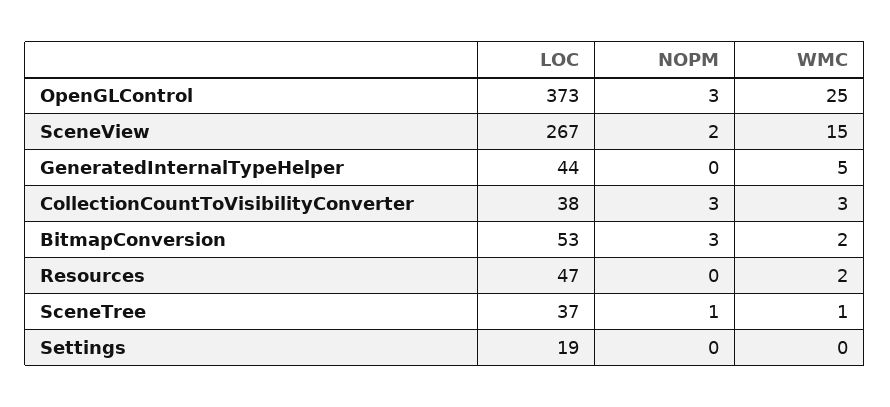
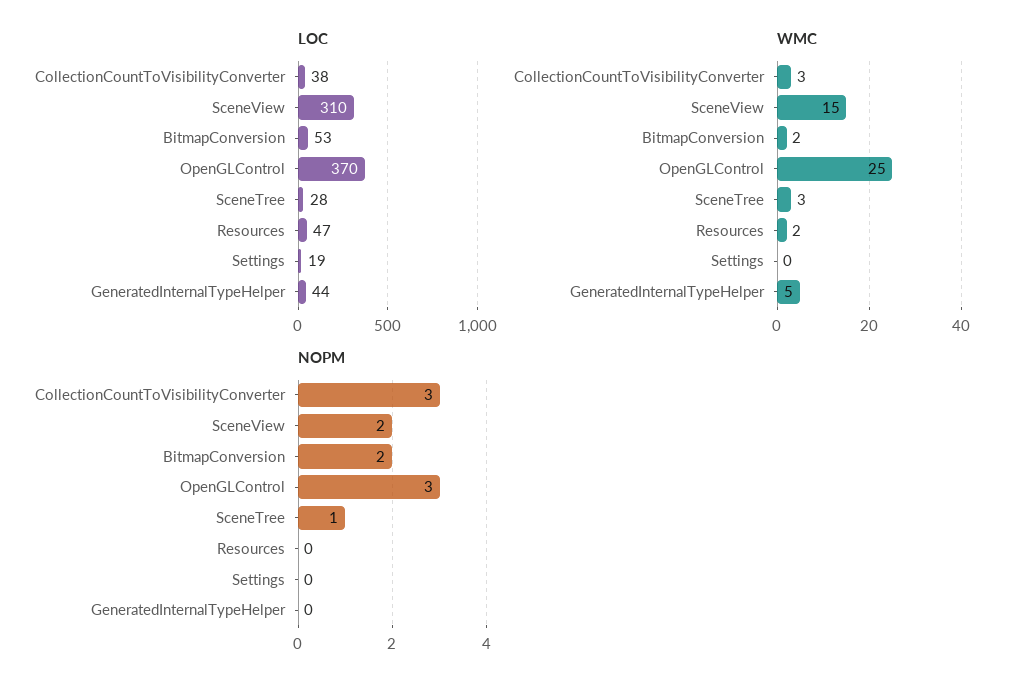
LOC, OpenGLControl: 373 -> 370
LOC, SceneView: 267 -> 310
NOPM, BitmapConversion: 3 -> 2
LOC, SceneTree: 37 -> 28
WMC, SceneTree: 1 -> 3

